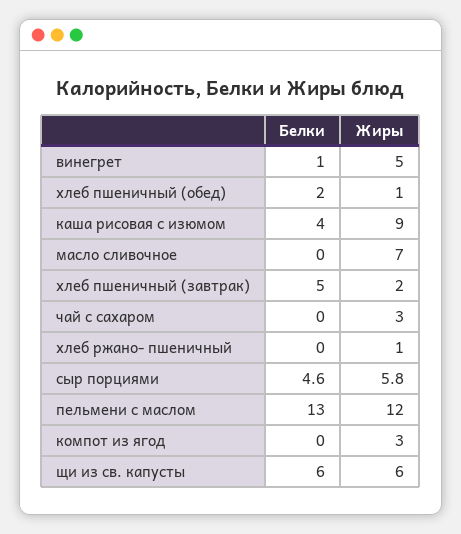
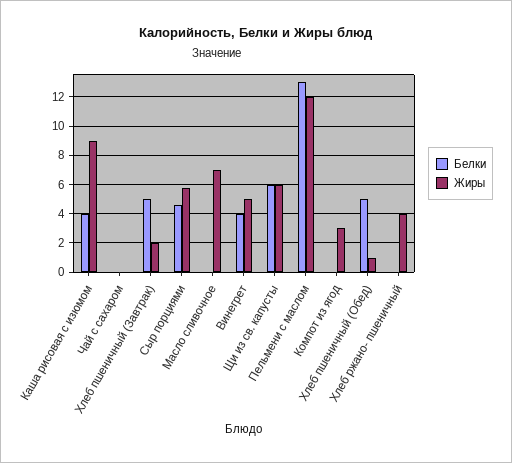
Белки, винегрет: 1 -> 4
Белки, хлеб пшеничный (обед): 2 -> 5
Жиры, чай с сахаром: 3 -> 0
Жиры, хлеб ржано- пшеничный: 1 -> 4

